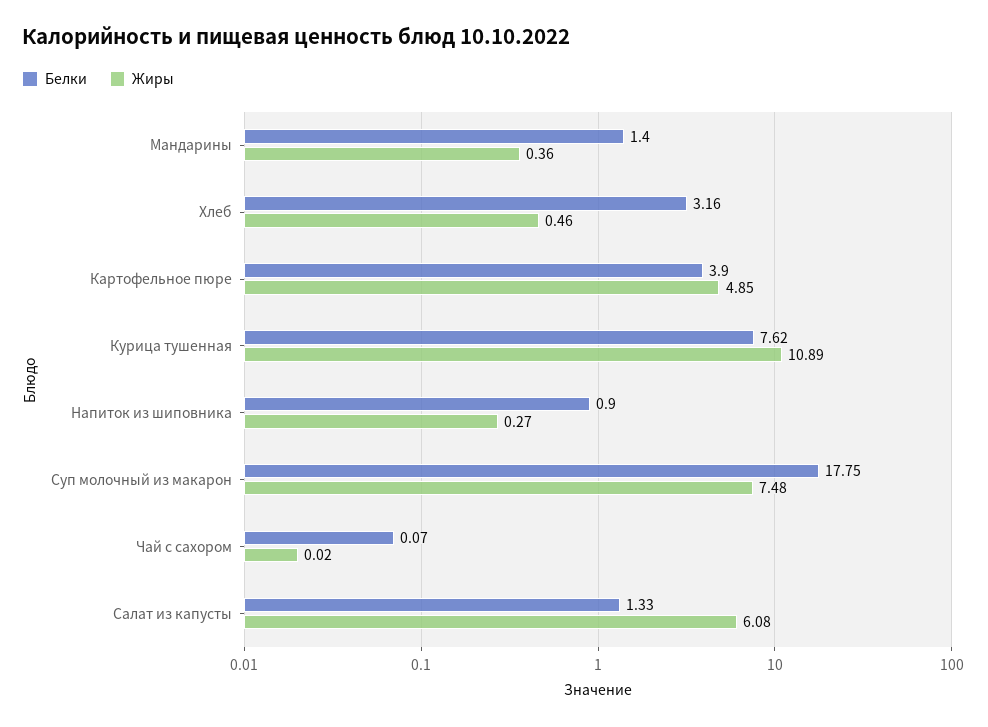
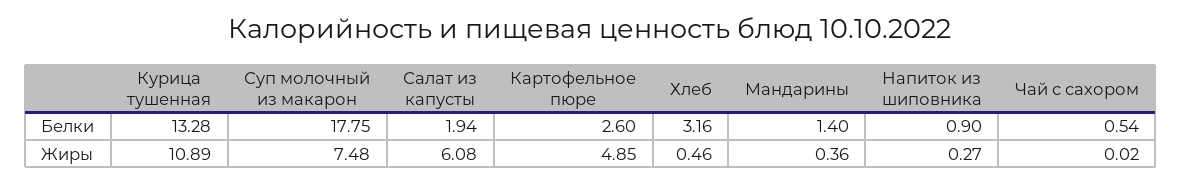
Белки, Картофельное пюре: 3.9 -> 2.6
Белки, Курица тушенная: 7.62 -> 13.28
Белки, Чай с сахором: 0.07 -> 0.54
Белки, Салат из капусты: 1.33 -> 1.94

